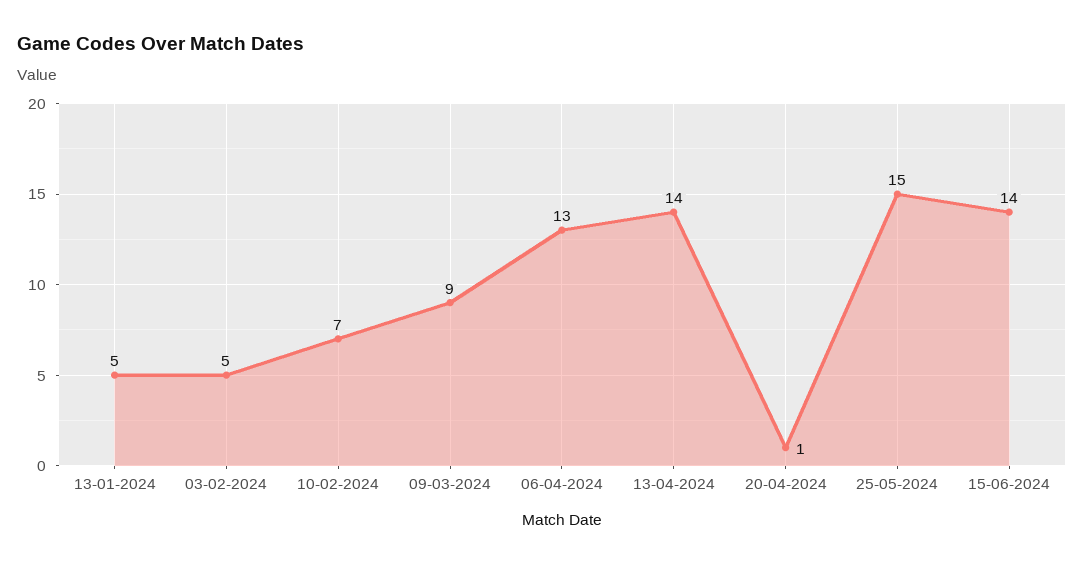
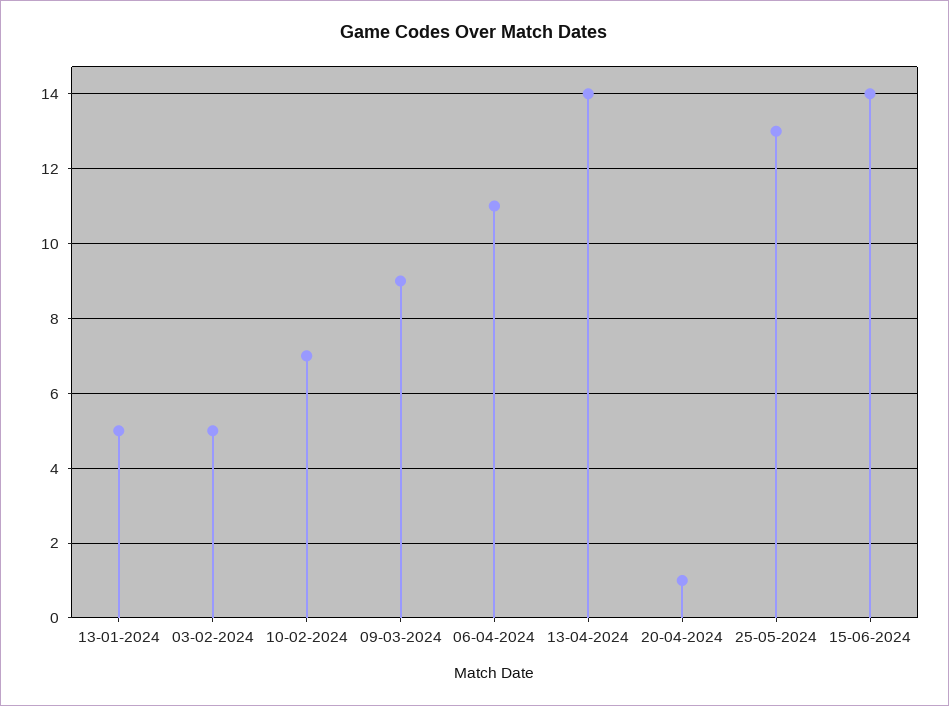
06-04-2024: 13 -> 11
25-05-2024: 15 -> 13

